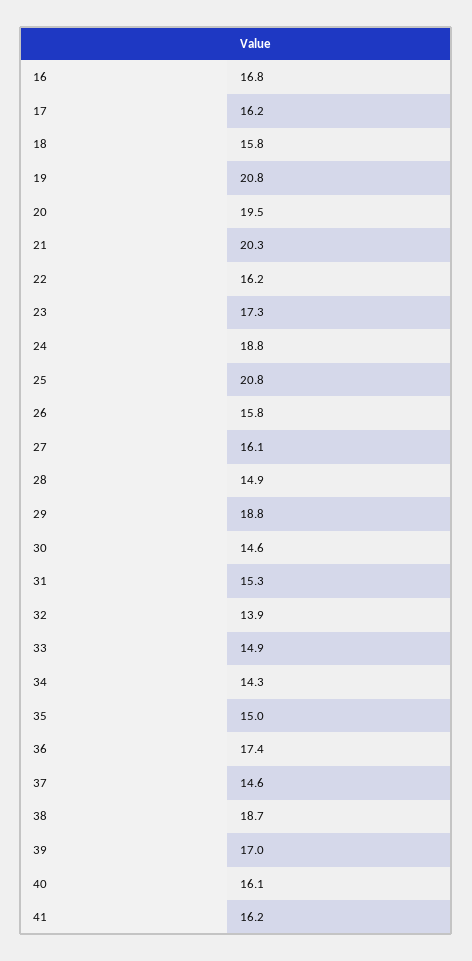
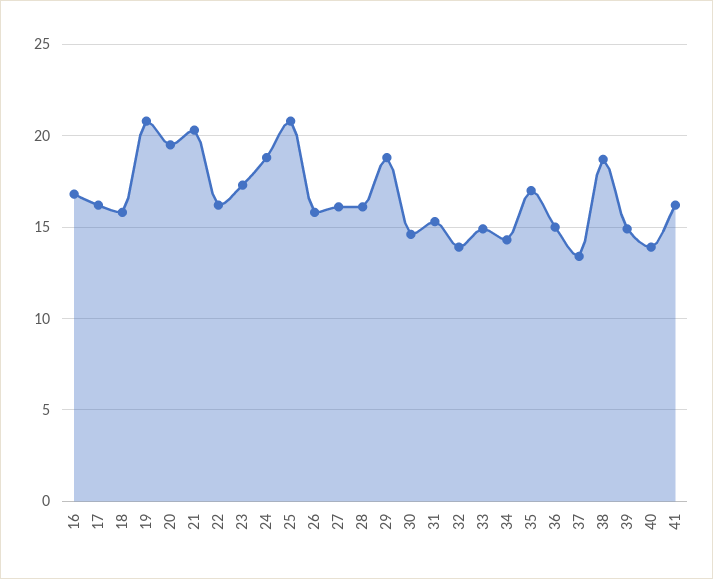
28: 14.9 -> 16
35: 15 -> 17
36: 17.4 -> 15
37: 14.6 -> 13.5
39: 17 -> 15
40: 16.1 -> 14

